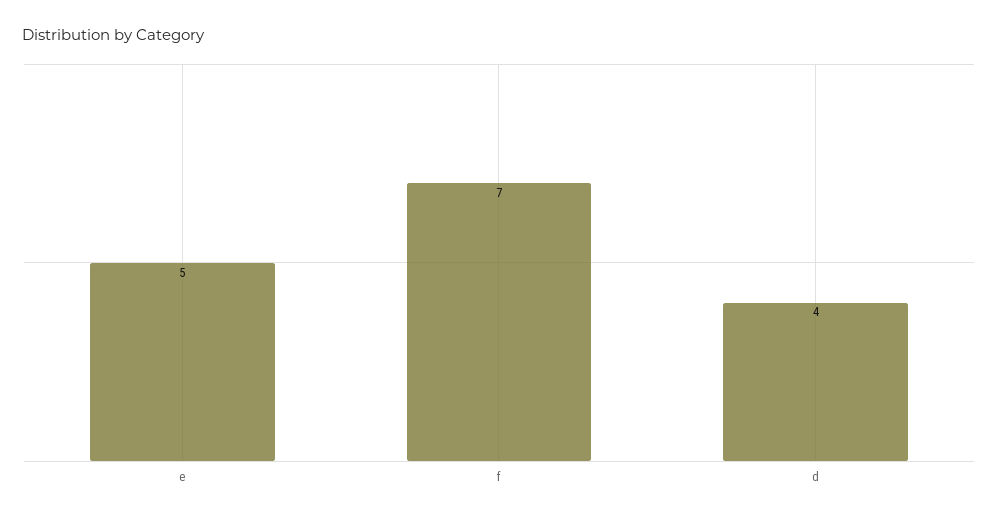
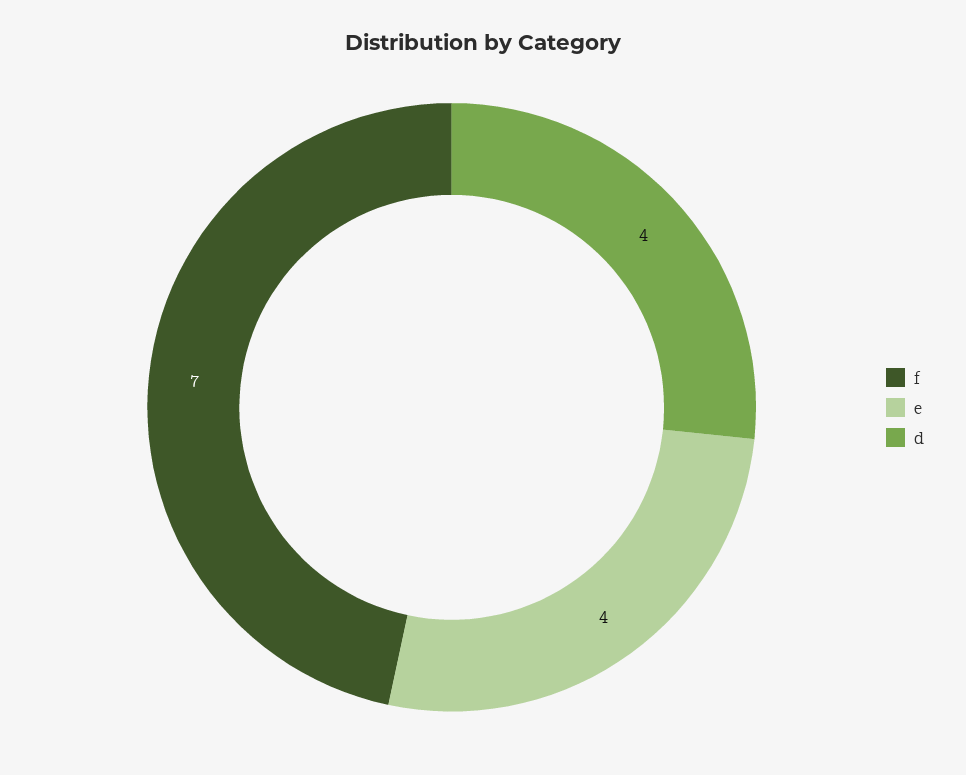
e: 5 -> 4

